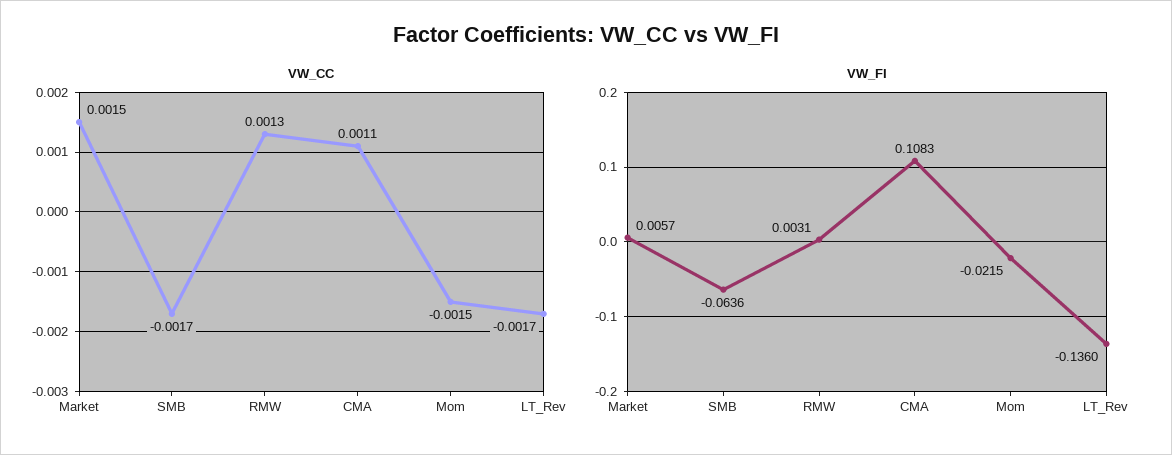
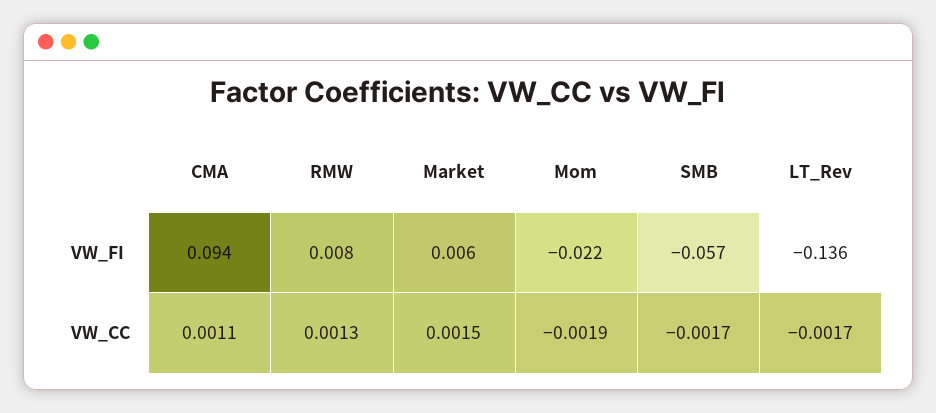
VW_CC, Mom: -0.0015 -> -0.0019
VW_FI, SMB: -0.0636 -> -0.057
VW_FI, RMW: 0.0031 -> 0.008
VW_FI, CMA: 0.1083 -> 0.094

